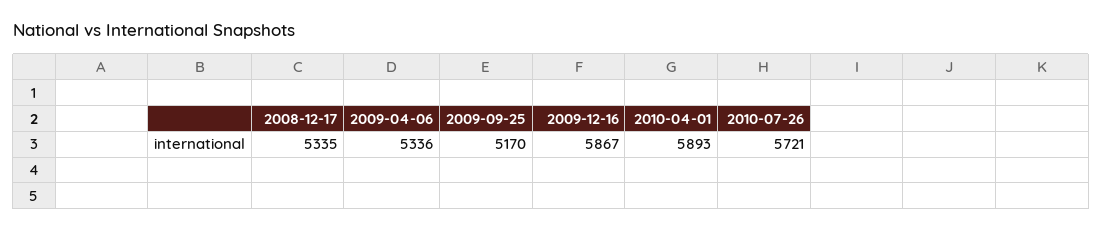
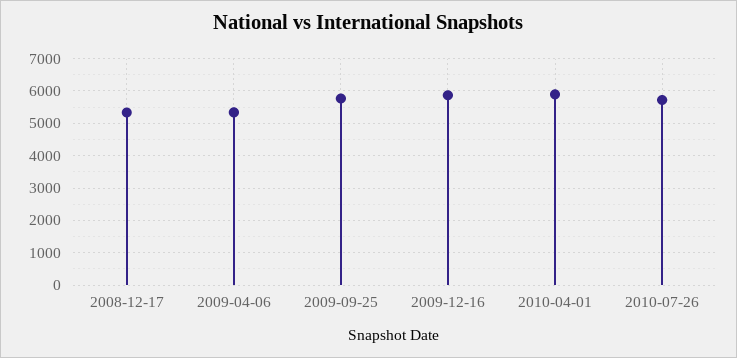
2009-09-25: 5170 -> 5800

